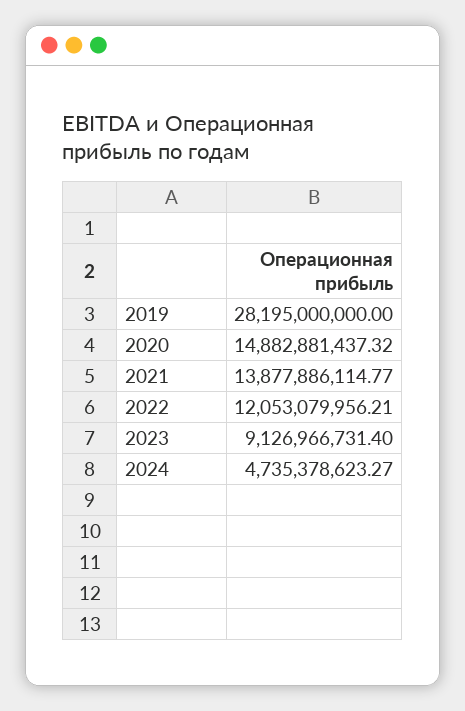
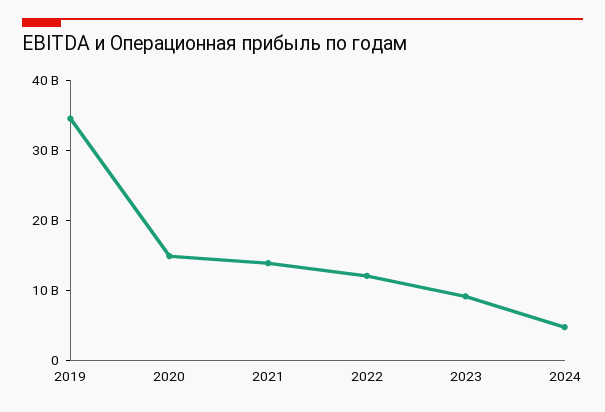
2019: 28195000000 -> 34000000000

